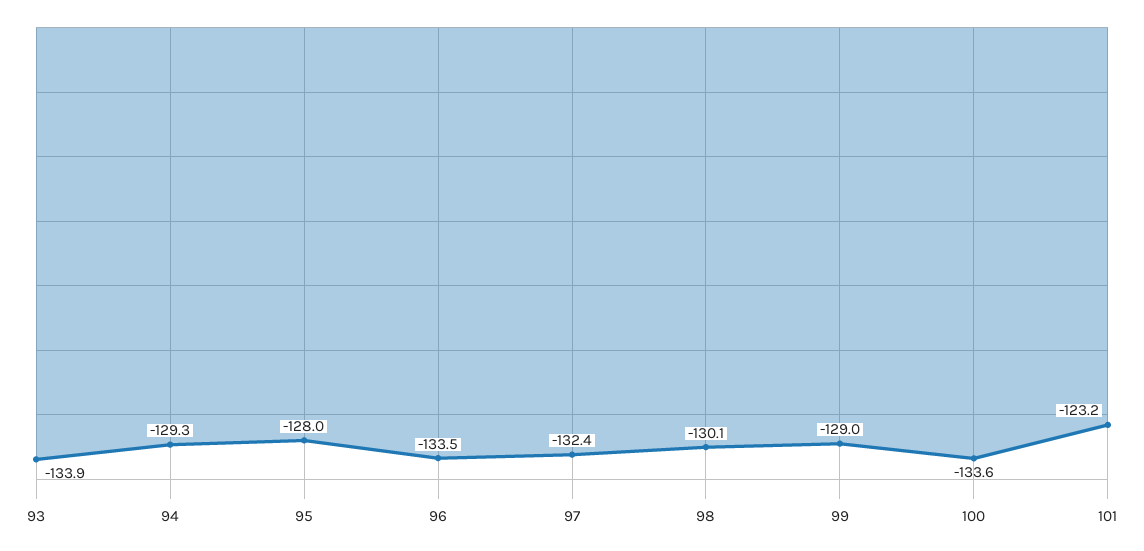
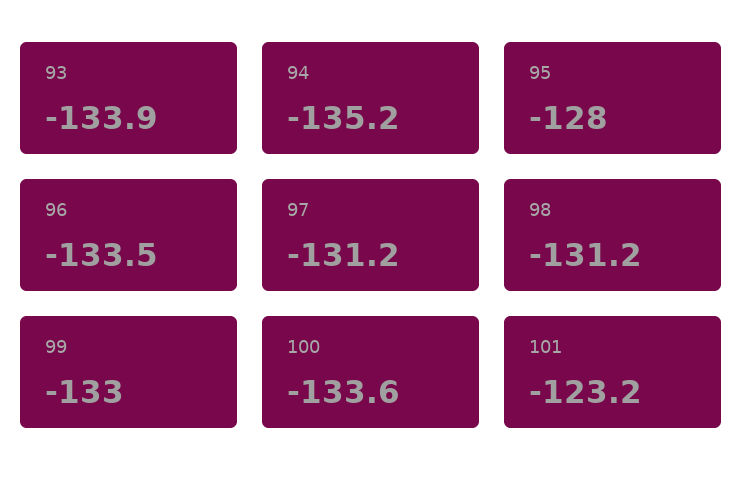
94: -129.3 -> -135.2
97: -132.4 -> -131.2
98: -130.1 -> -131.2
99: -129 -> -133

